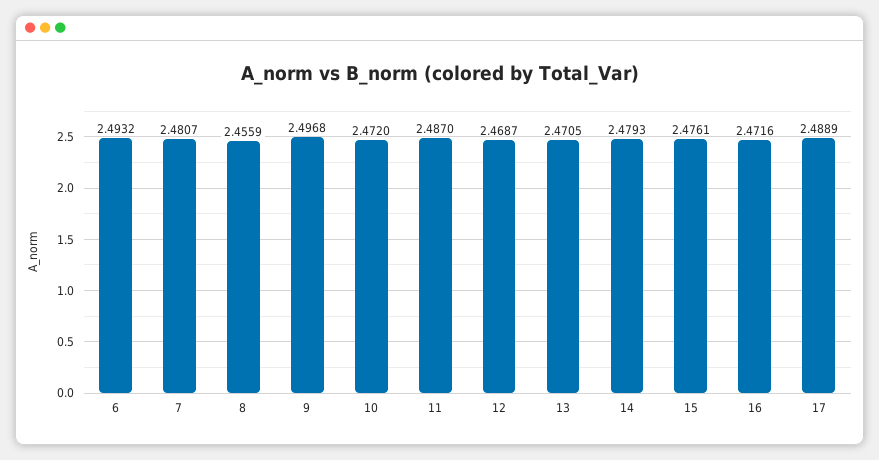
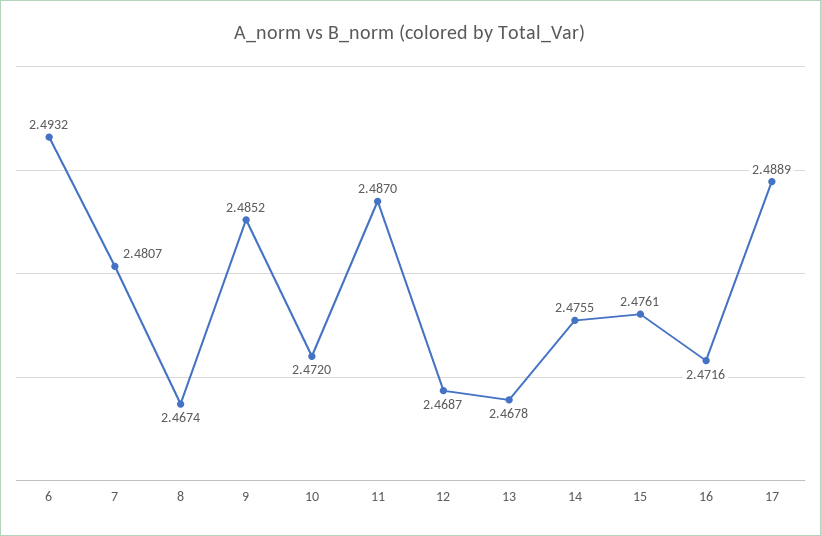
8: 2.4559 -> 2.4674
9: 2.4968 -> 2.4852
13: 2.4705 -> 2.4678
14: 2.4793 -> 2.4755

